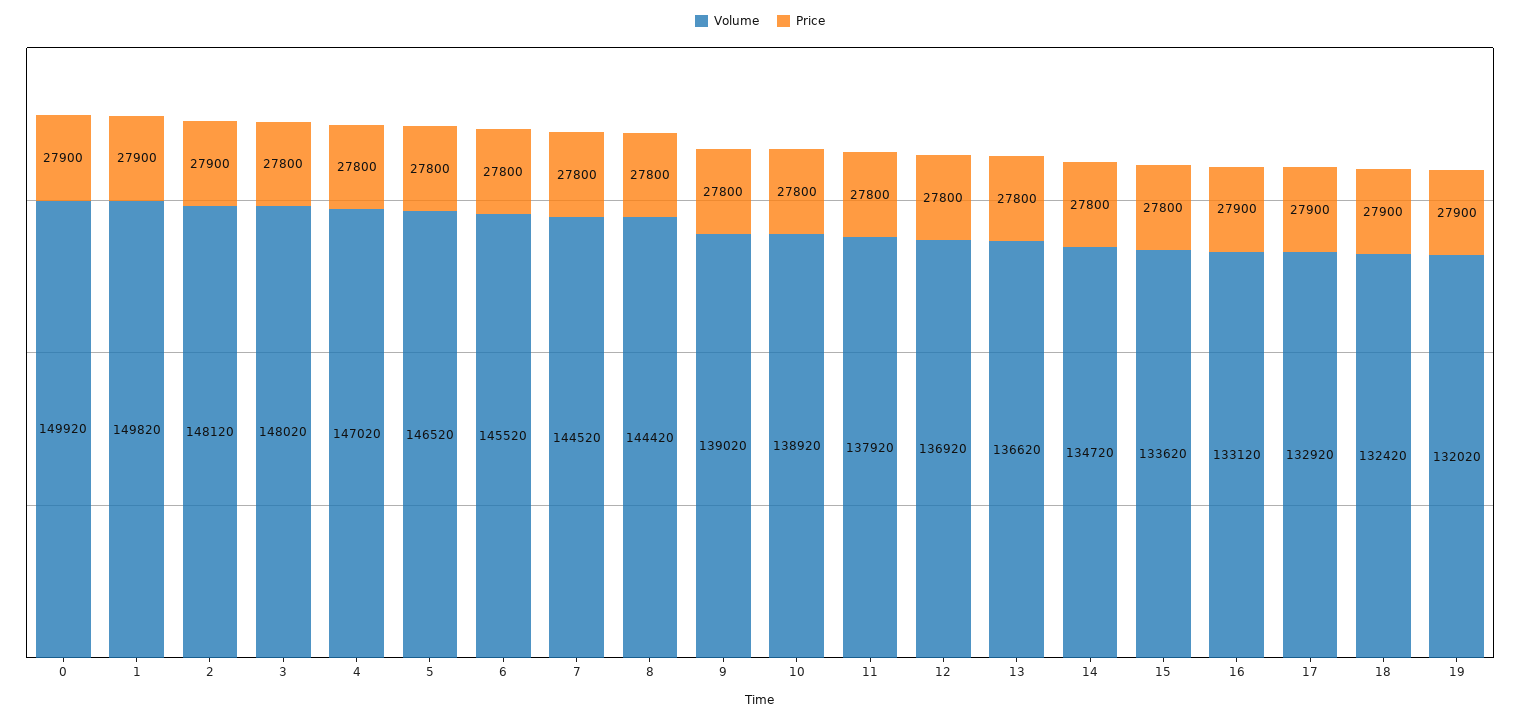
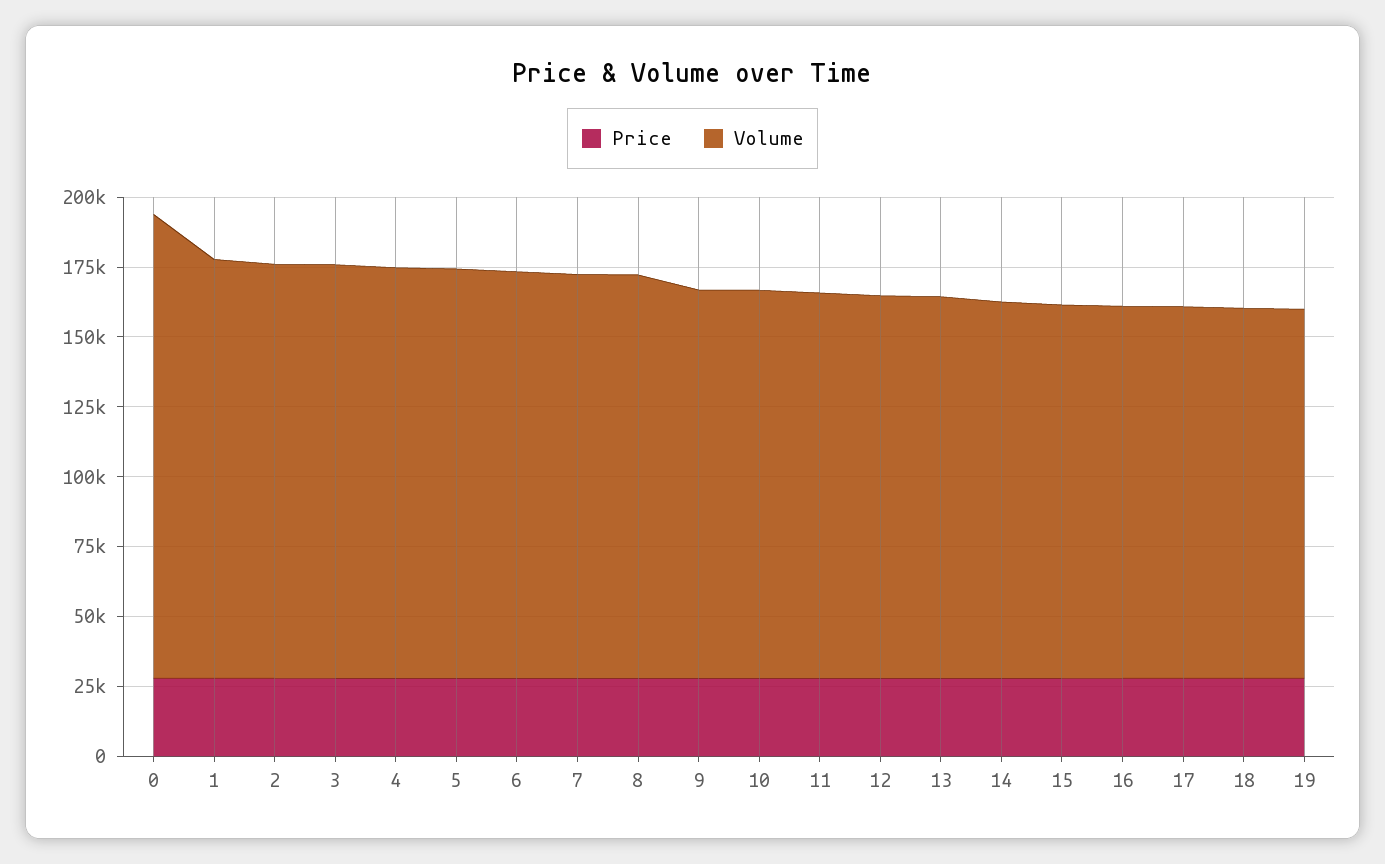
Volume, 0: 149920 -> 165000

